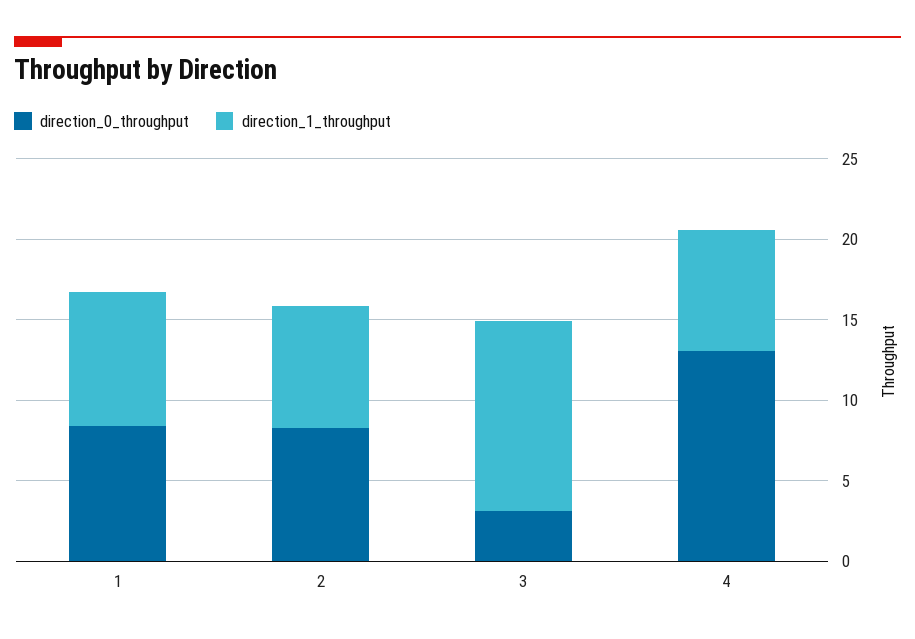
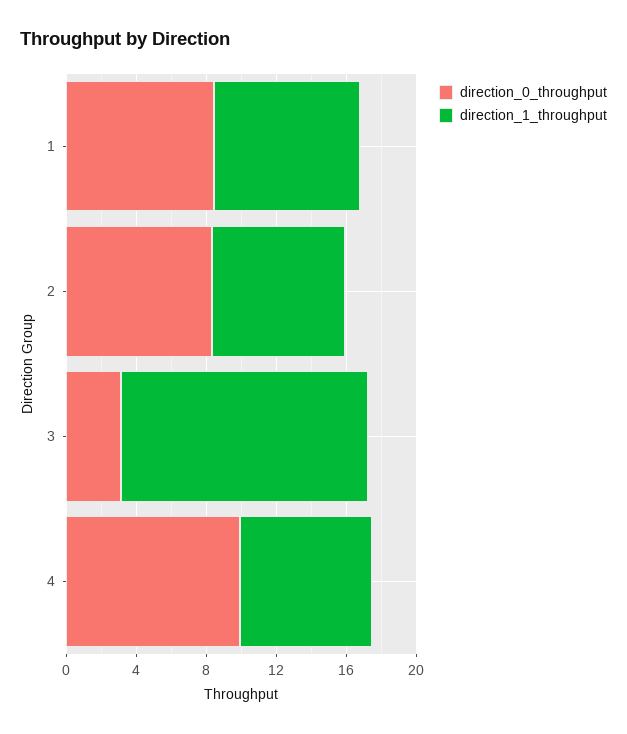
direction_1_throughput, 3: 12 -> 14
direction_0_throughput, 4: 13 -> 10

